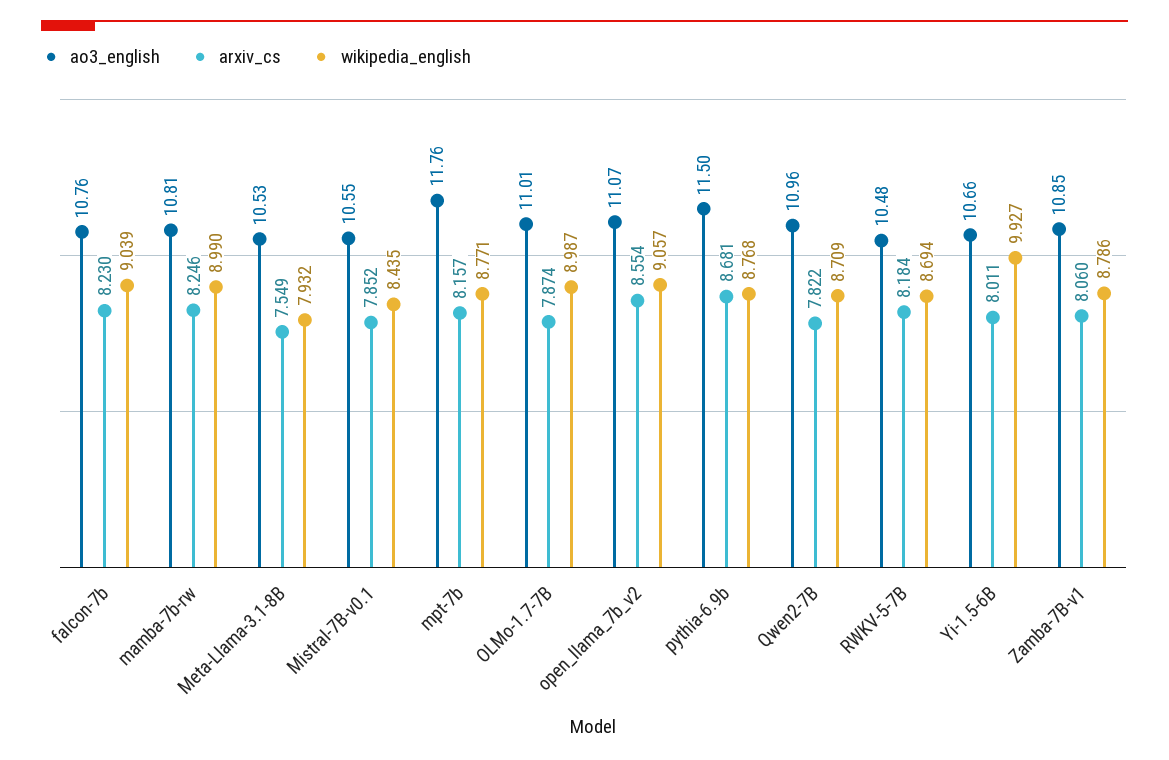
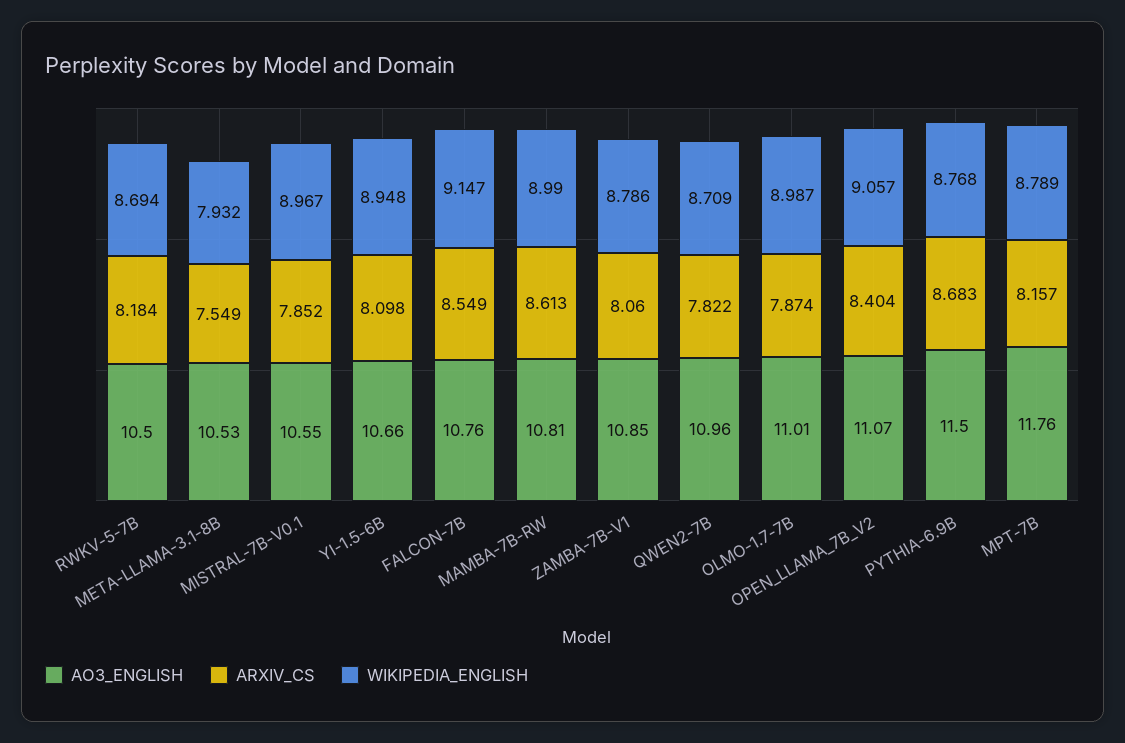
arxiv_cs, falcon-7b: 8.23 -> 8.549
wikipedia_english, falcon-7b: 9.039 -> 9.147
arxiv_cs, mamba-7b-rw: 8.246 -> 8.613
wikipedia_english, Mistral-7B-v0.1: 8.435 -> 8.967
wikipedia_english, mpt-7b: 8.771 -> 8.789
arxiv_cs, open_llama_7b_v2: 8.554 -> 8.404
arxiv_cs, pythia-6.9b: 8.681 -> 8.683
ao3_english, RWKV-5-7B: 10.48 -> 10.5
arxiv_cs, Yi-1.5-6B: 8.011 -> 8.098
wikipedia_english, Yi-1.5-6B: 9.927 -> 8.948

